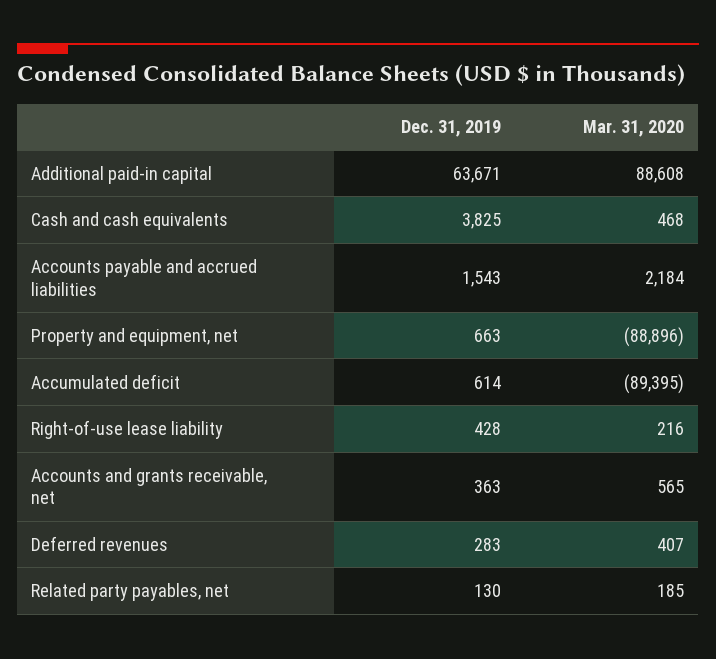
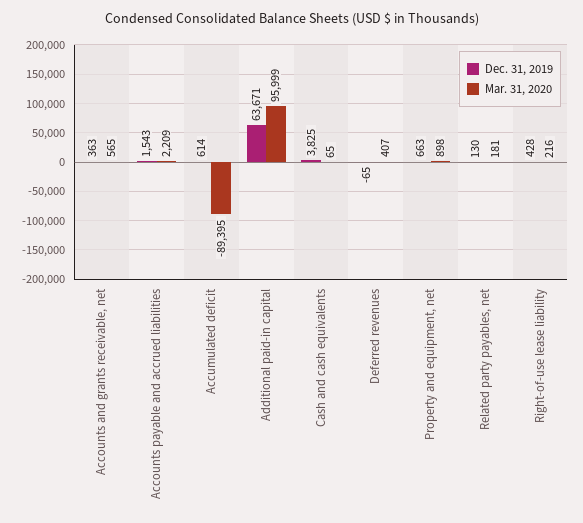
Mar. 31, 2020, Additional paid-in capital: 88608 -> 95999
Mar. 31, 2020, Cash and cash equivalents: 468 -> 65
Mar. 31, 2020, Accounts payable and accrued liabilities: 2184 -> 2209
Mar. 31, 2020, Property and equipment, net: -88896 -> 898
Dec. 31, 2019, Deferred revenues: 283 -> -65
Mar. 31, 2020, Related party payables, net: 185 -> 181

